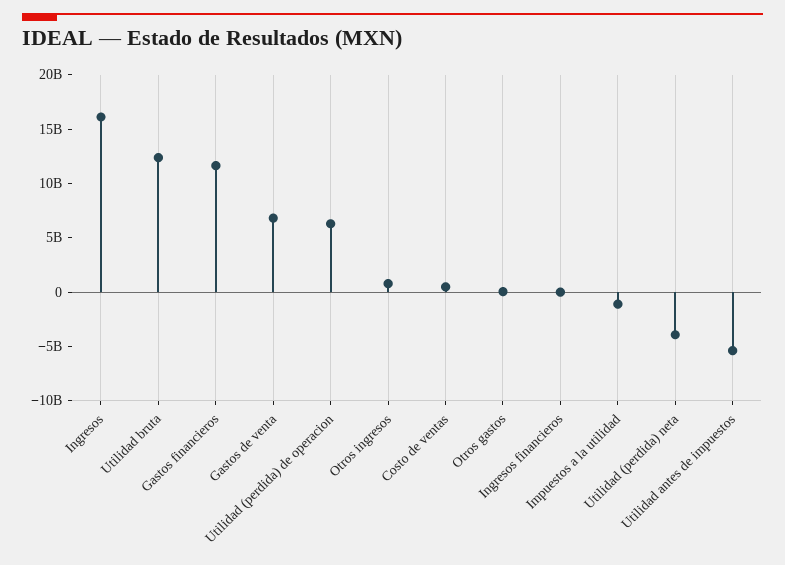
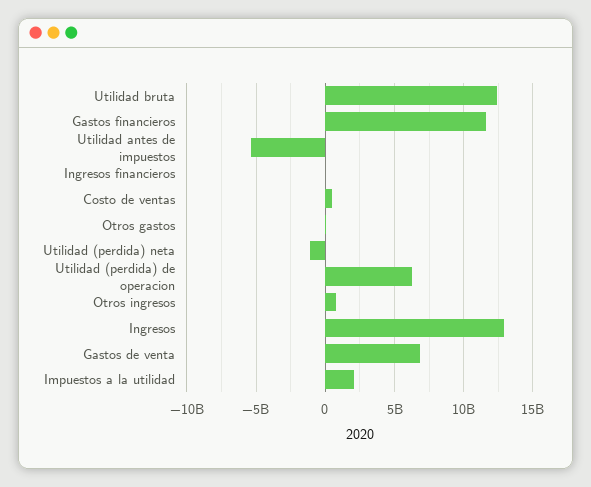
Ingresos: 16000000000 -> 13000000000
Impuestos a la utilidad: -1000000000 -> 2000000000
Utilidad (perdida) neta: -4000000000 -> -1000000000

